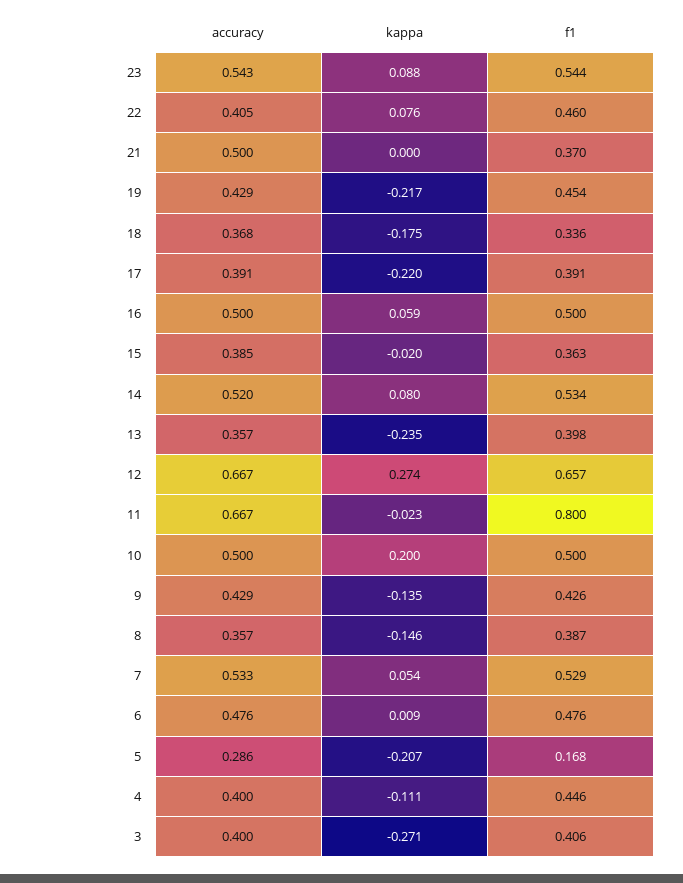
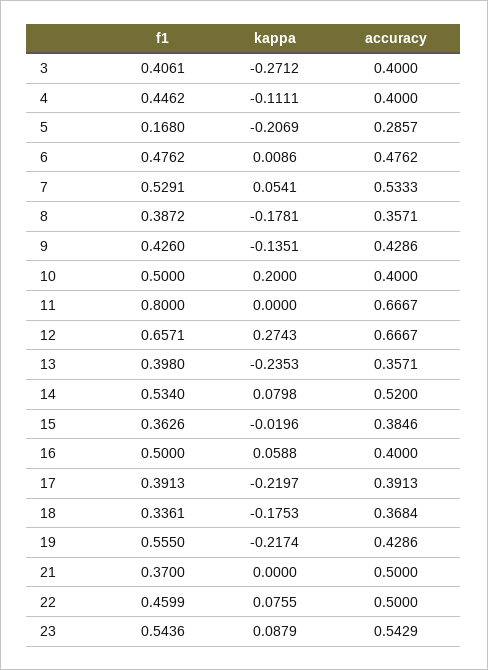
accuracy, 22: 0.405 -> 0.5
f1, 19: 0.454 -> 0.555
accuracy, 16: 0.5 -> 0.4
kappa, 11: -0.023 -> 0
accuracy, 10: 0.5 -> 0.4
kappa, 8: -0.146 -> -0.1781

